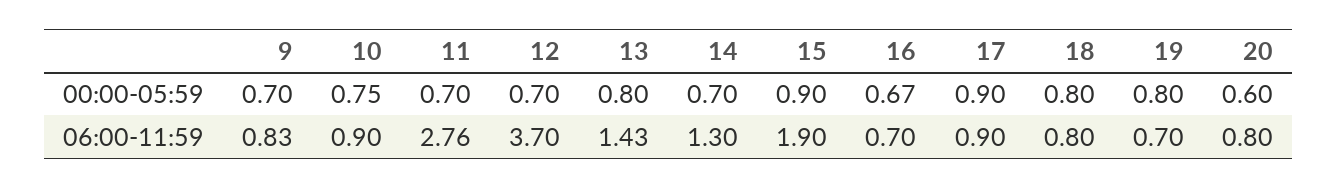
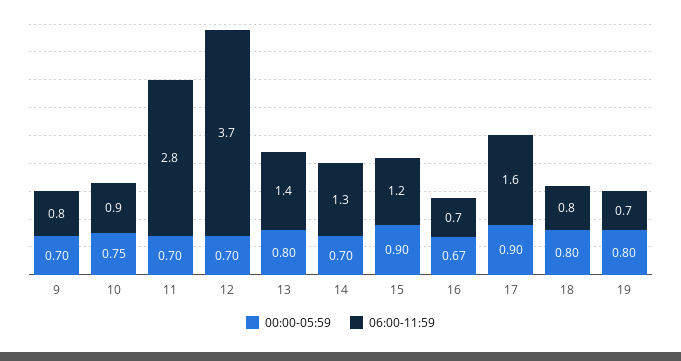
00:00-05:59, 20: 0.6 -> none
06:00-11:59, 15: 1.9 -> 1.2
06:00-11:59, 17: 0.9 -> 1.6
06:00-11:59, 20: 0.8 -> none

